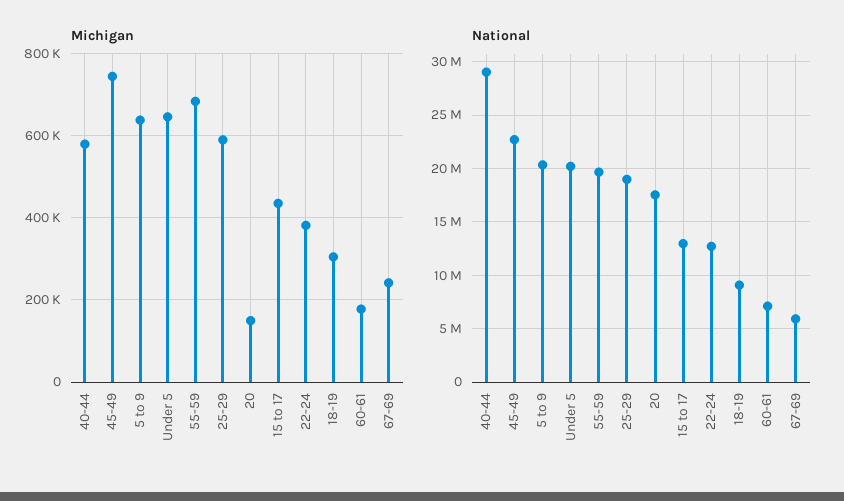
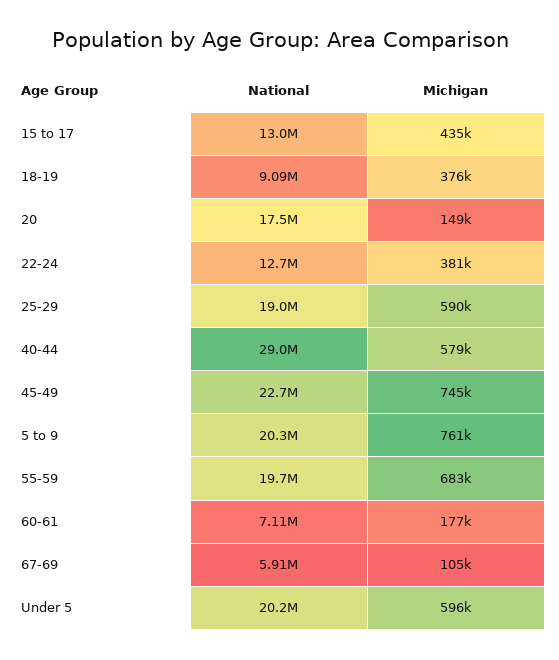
Michigan, 5 to 9: 640000 -> 761000
Michigan, Under 5: 640000 -> 596000
Michigan, 18-19: 300000 -> 376000
Michigan, 67-69: 240000 -> 105000

